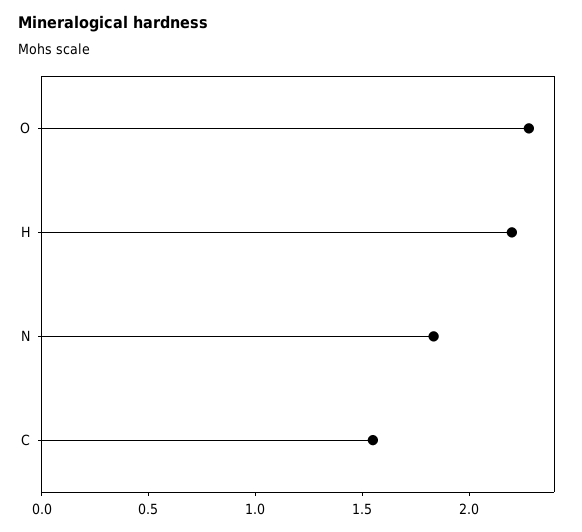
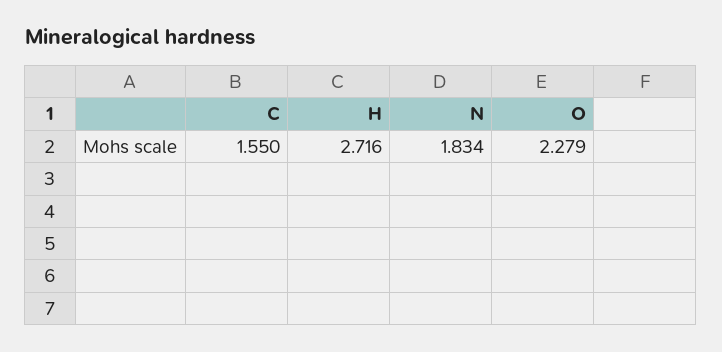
H: 2.2 -> 2.716

